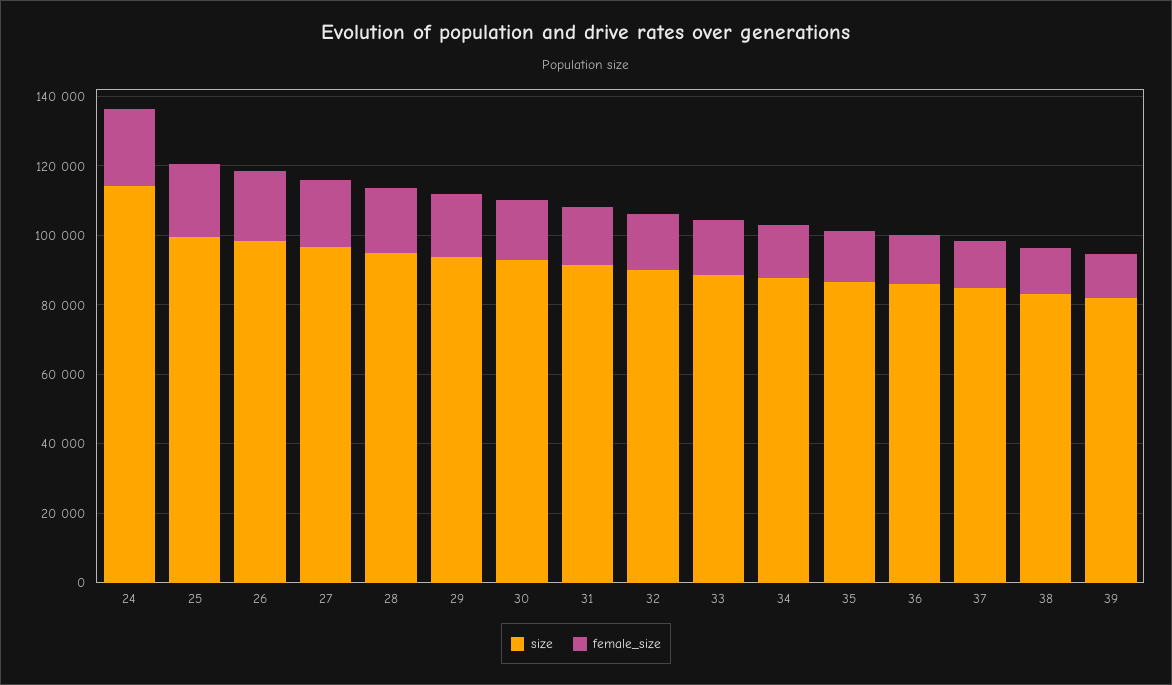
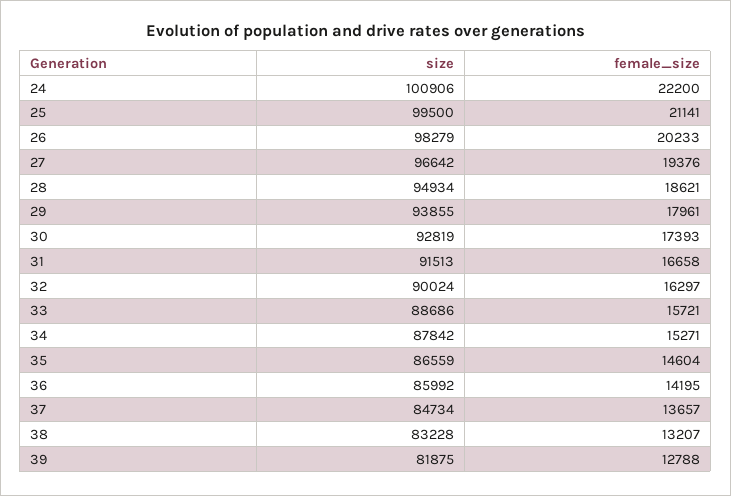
size, 24: 115000 -> 100906

